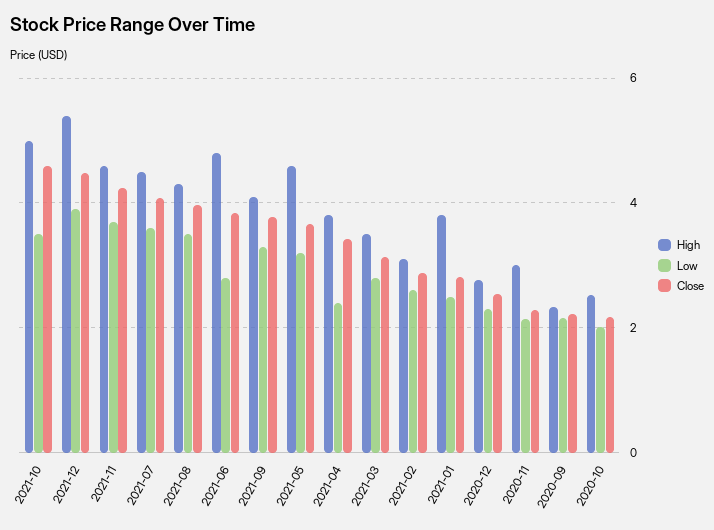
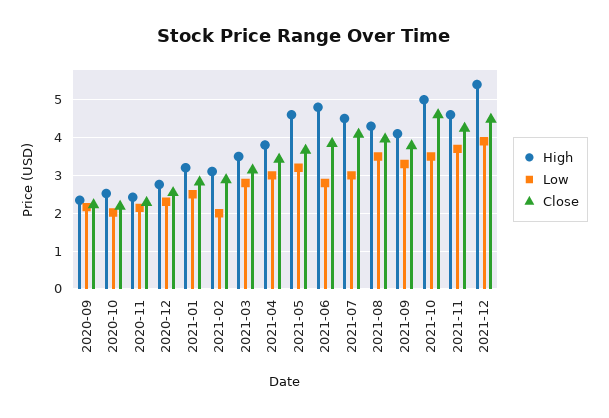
Low, 2021-07: 3.6 -> 3
Low, 2021-04: 2.4 -> 3
Low, 2021-02: 2.6 -> 2
High, 2021-01: 3.8 -> 3.2
High, 2020-11: 3 -> 2.4

